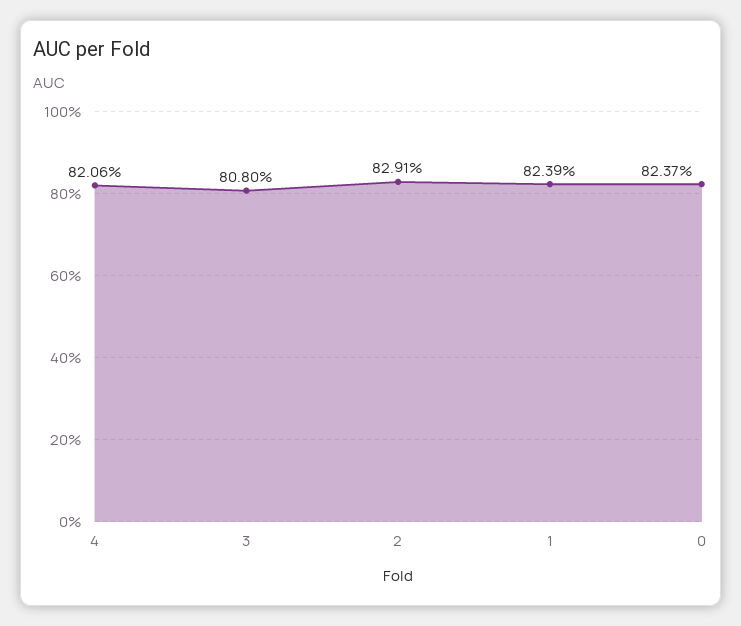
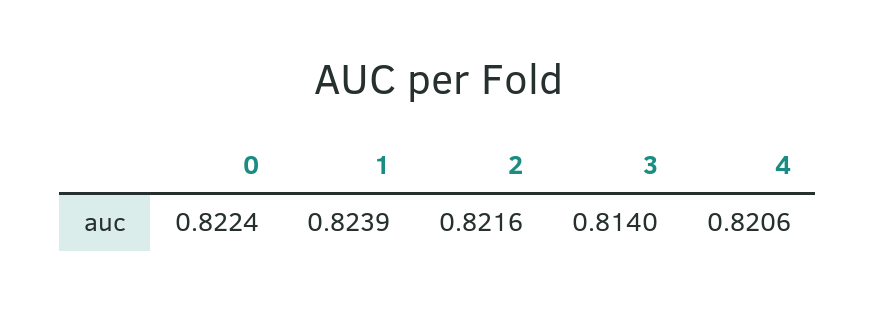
3: 0.808 -> 0.814
2: 0.8291 -> 0.8216
0: 0.8237 -> 0.8224

